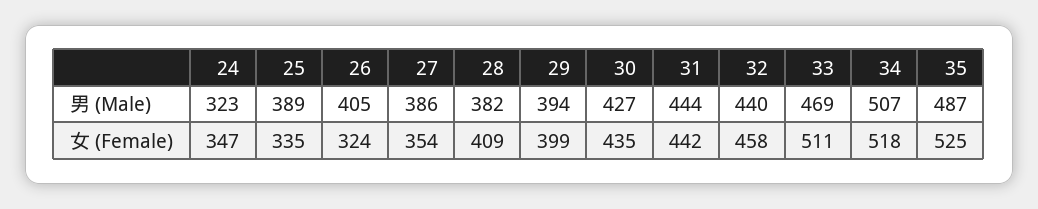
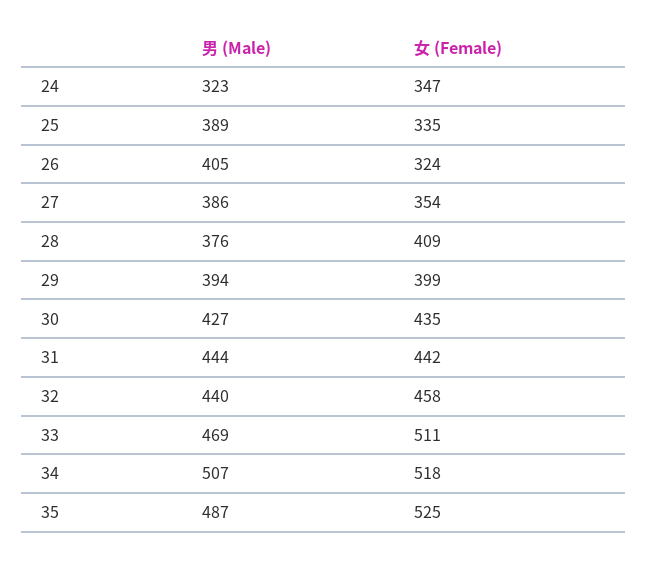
28, 男 (Male): 382 -> 376

